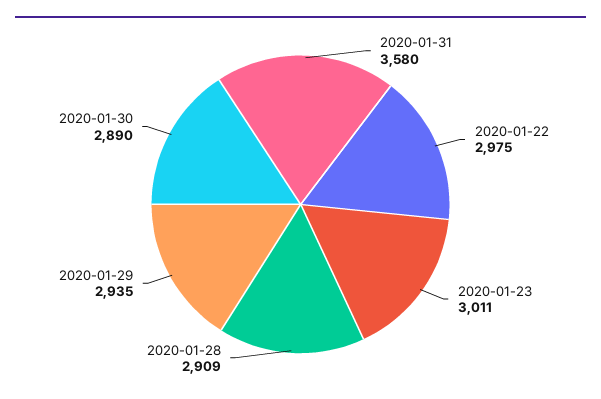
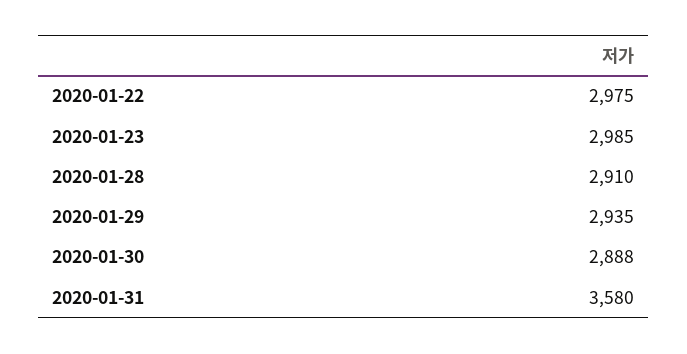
2020-01-23: 3011 -> 2985
2020-01-28: 2909 -> 2910
2020-01-30: 2890 -> 2888

